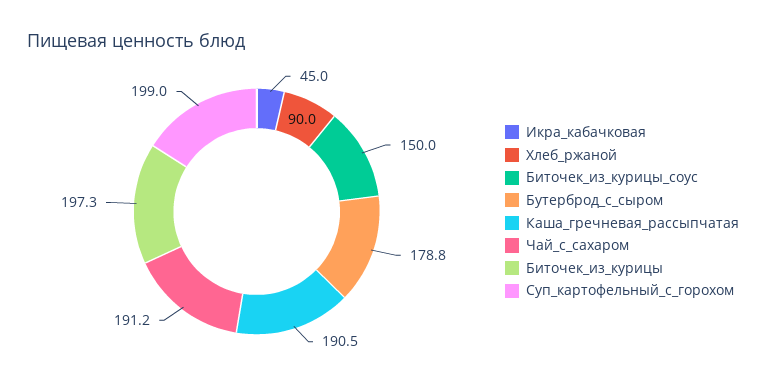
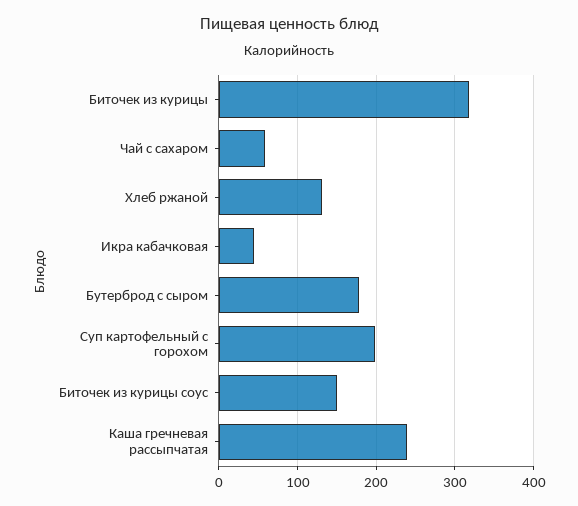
Хлеб_ржаной: 90 -> 130
Каша_гречневая_рассыпчатая: 190.5 -> 240
Чай_с_сахаром: 191.2 -> 60
Биточек_из_курицы: 197.3 -> 320

